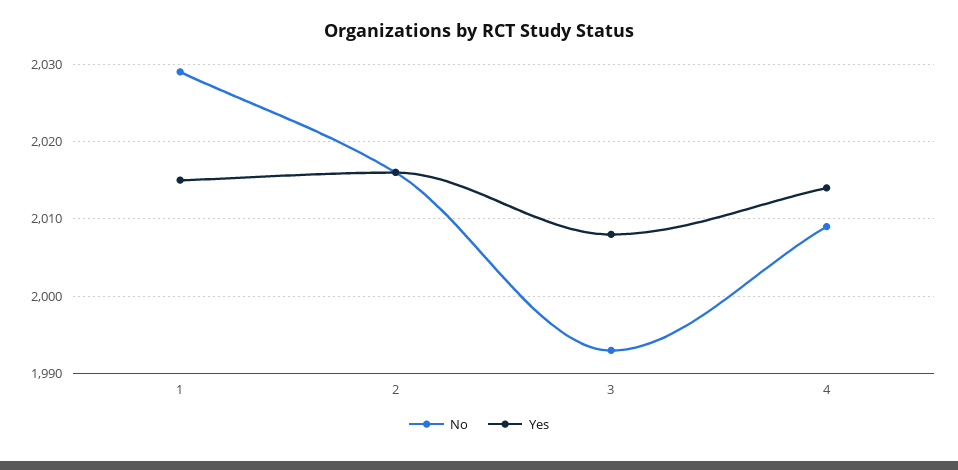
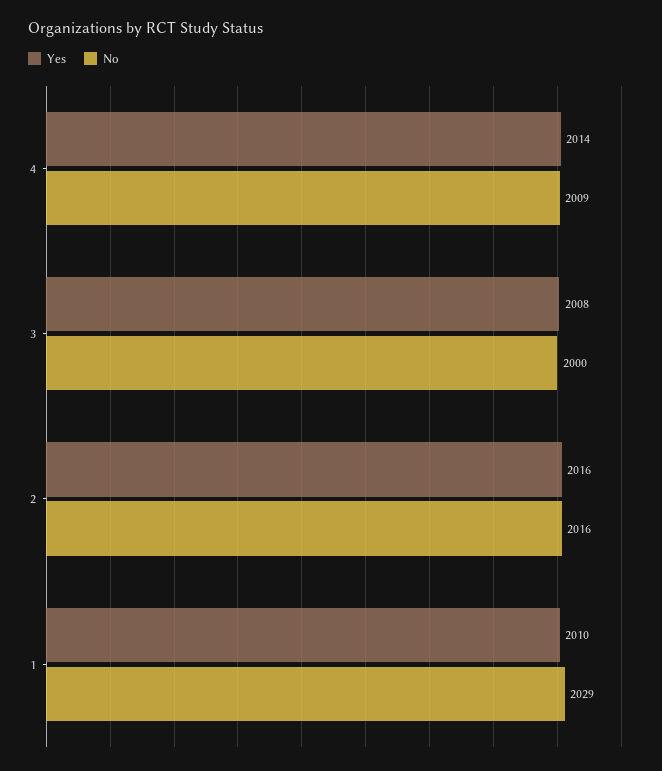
Yes, 1: 2015 -> 2010
No, 3: 1993 -> 2000

